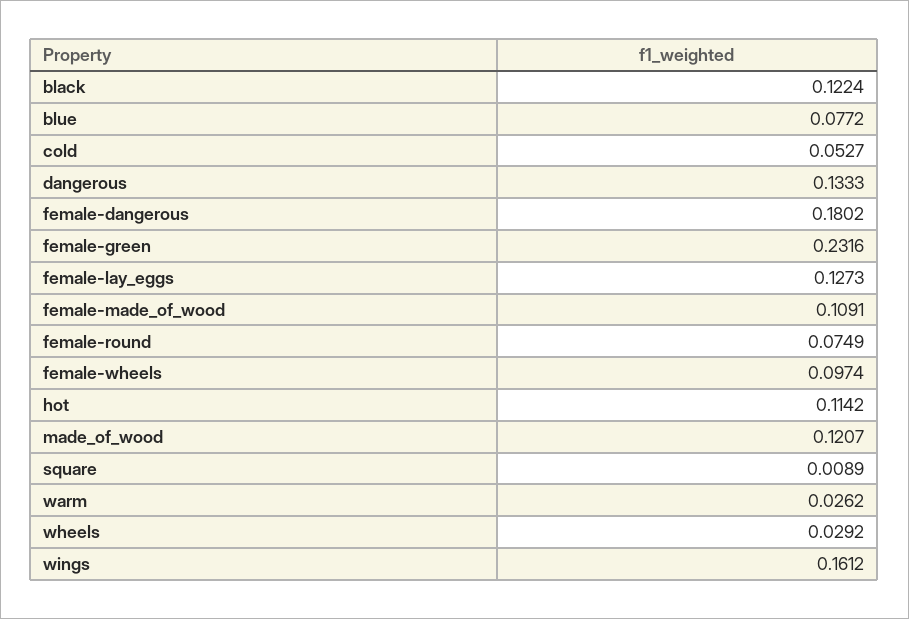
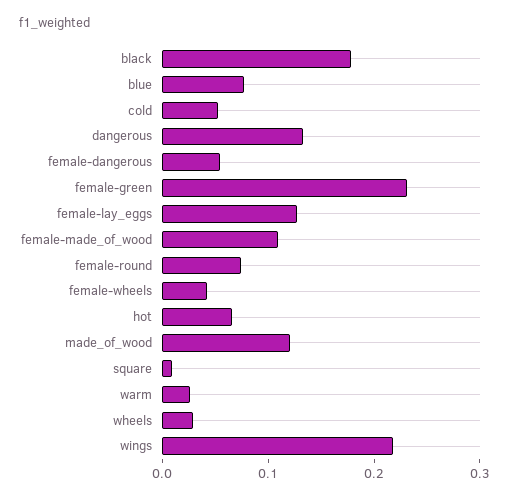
black: 0.1224 -> 0.18
female-dangerous: 0.1802 -> 0.06
female-wheels: 0.0974 -> 0.04
hot: 0.1142 -> 0.06
wings: 0.1612 -> 0.22

